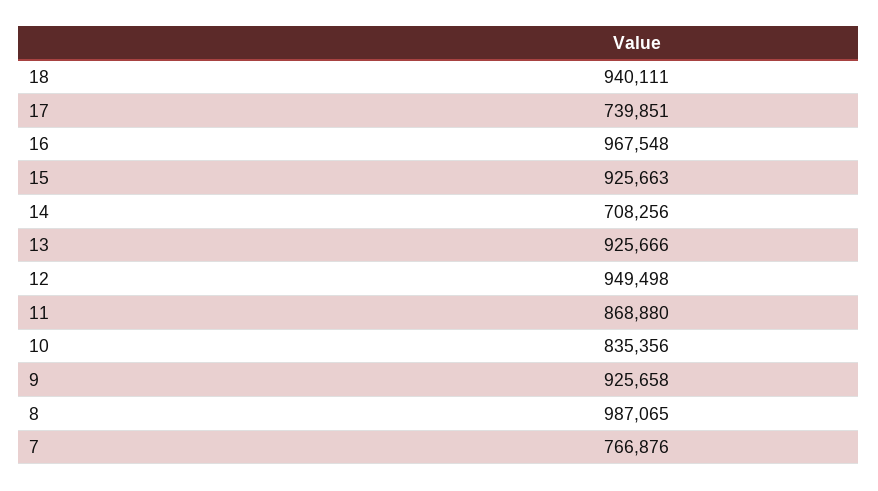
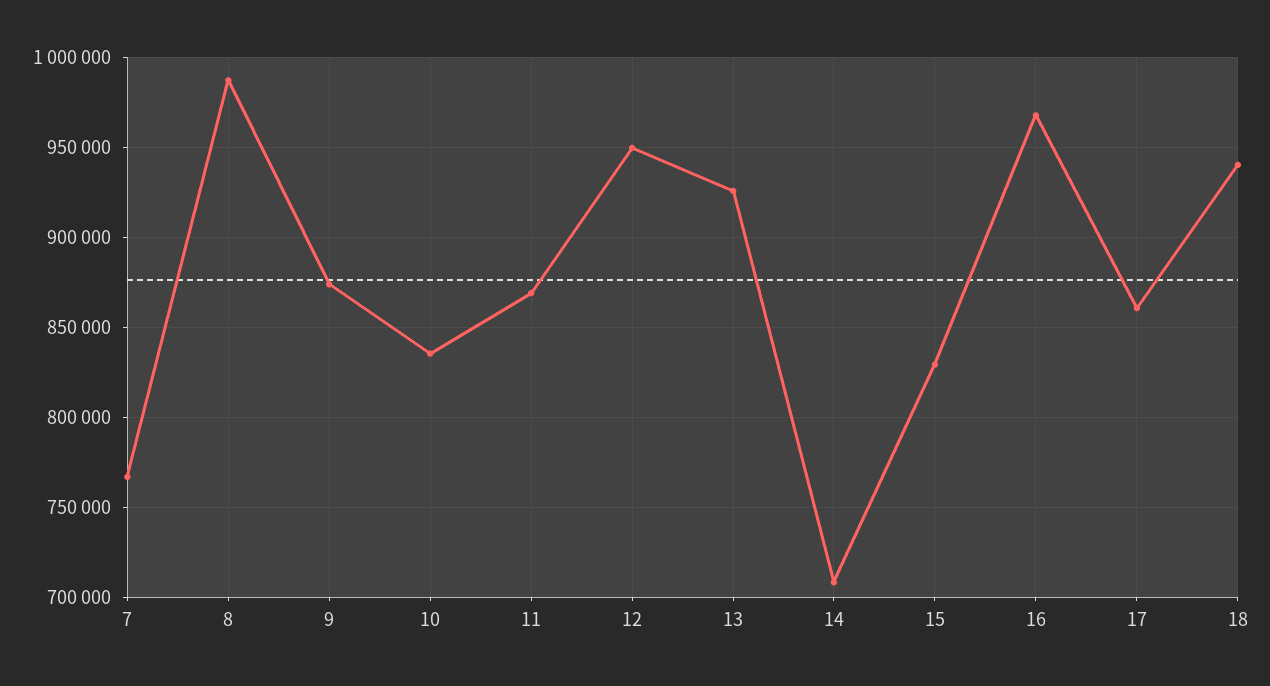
17: 739851 -> 860000
15: 925663 -> 830000
9: 925658 -> 875000

